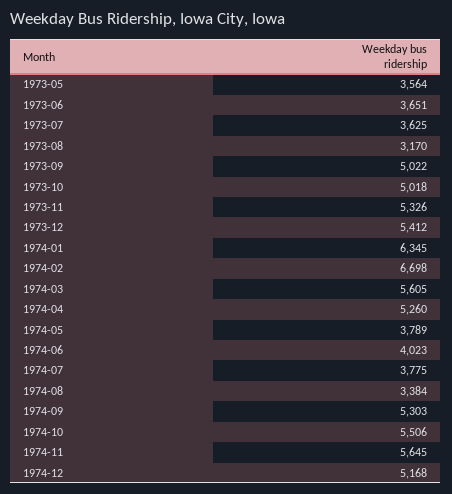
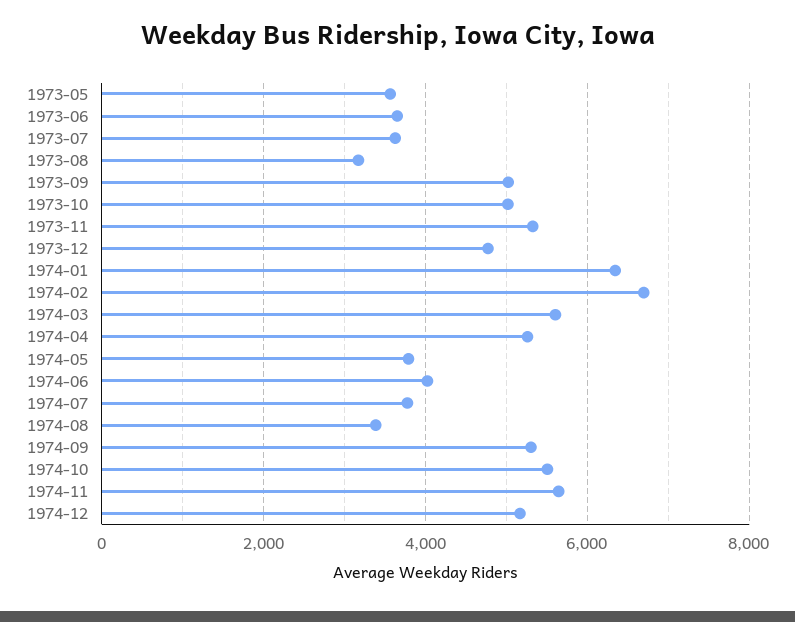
1973-12: 5412 -> 4800

